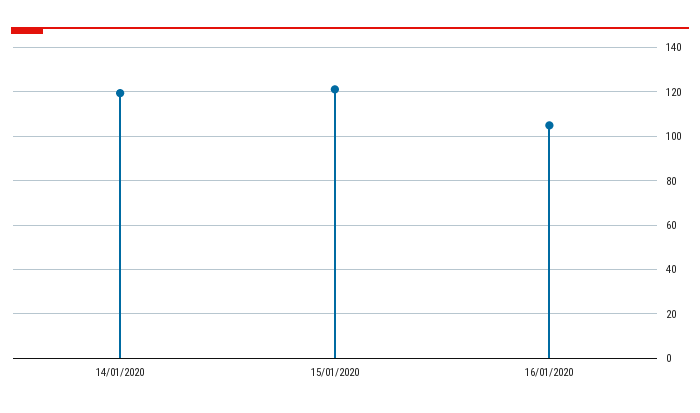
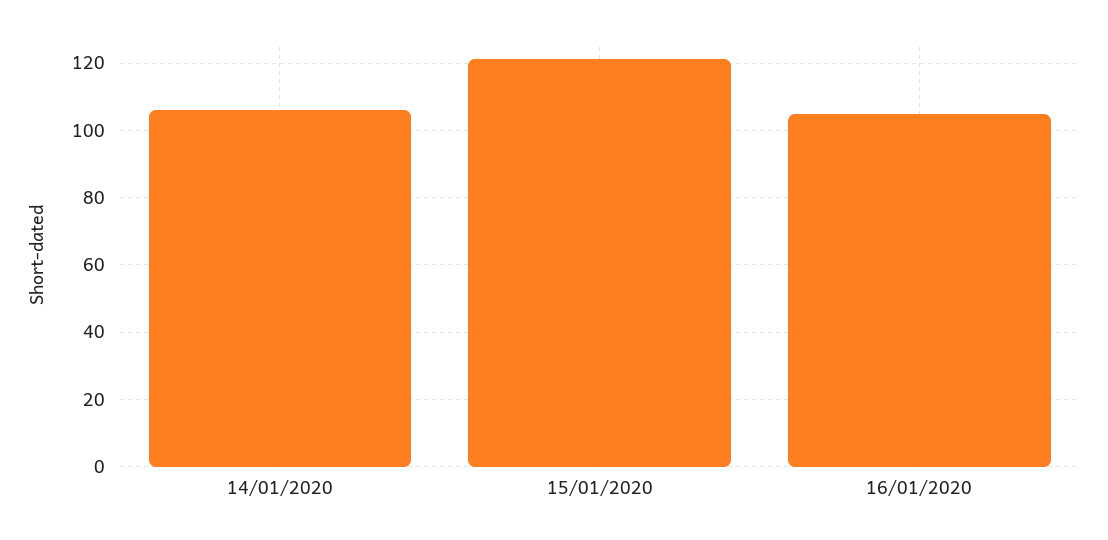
14/01/2020: 120 -> 106

